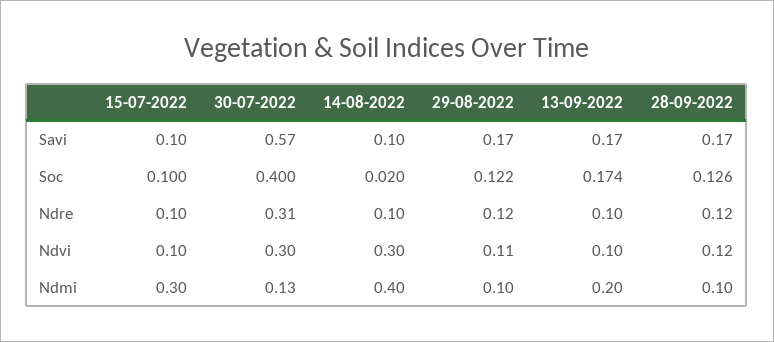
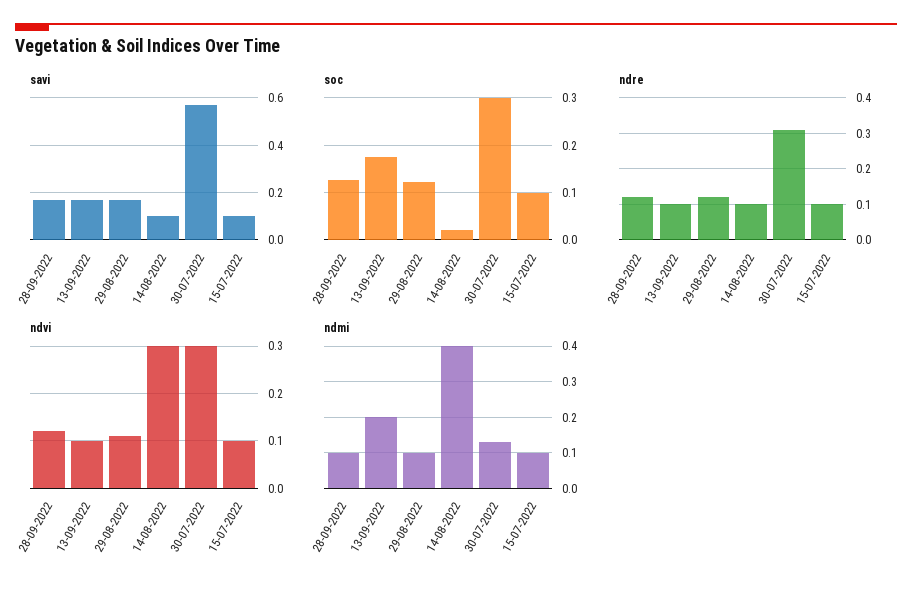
Soc, 30-07-2022: 0.4 -> 0.3
Ndmi, 15-07-2022: 0.3 -> 0.1

